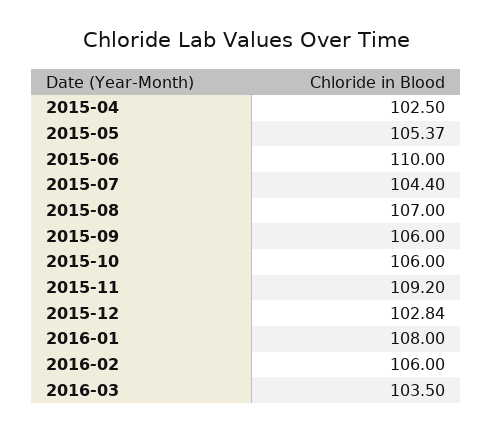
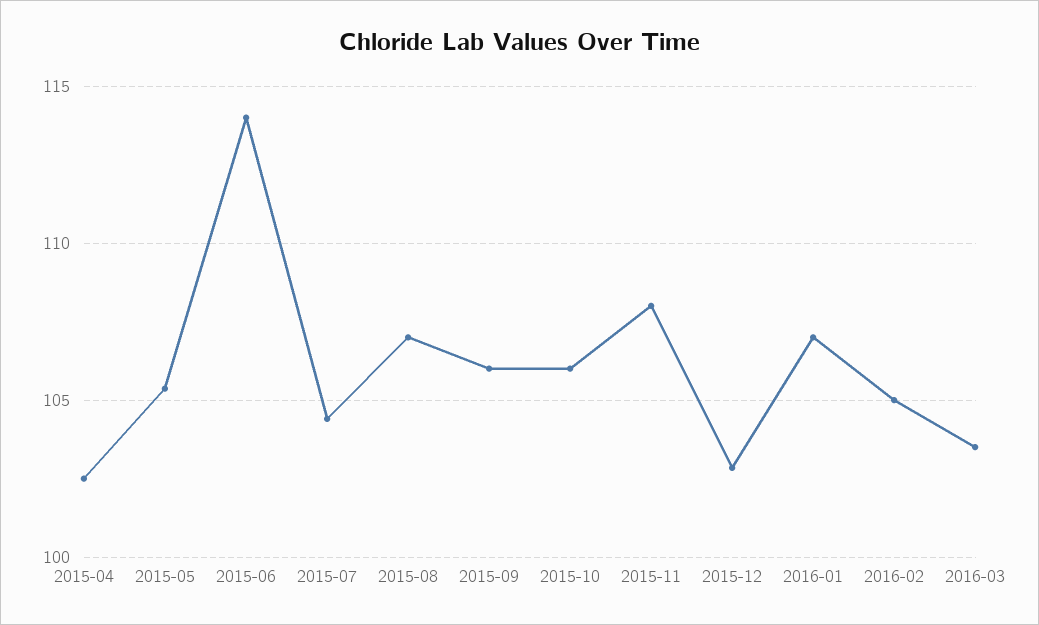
2015-06: 110 -> 114
2015-11: 109.2 -> 108
2016-01: 108 -> 107
2016-02: 106 -> 105

